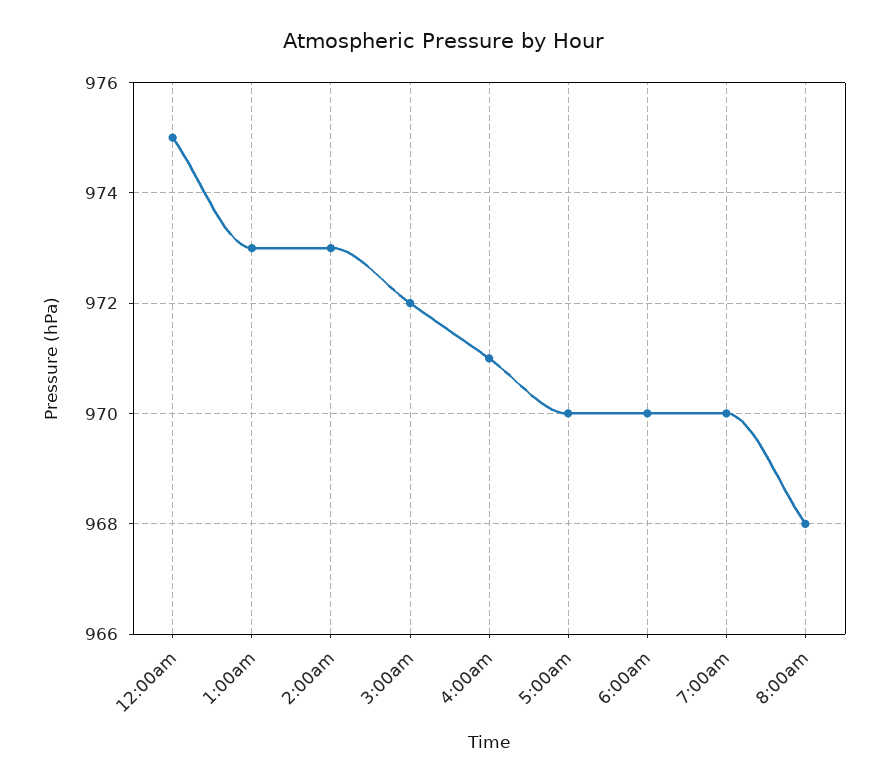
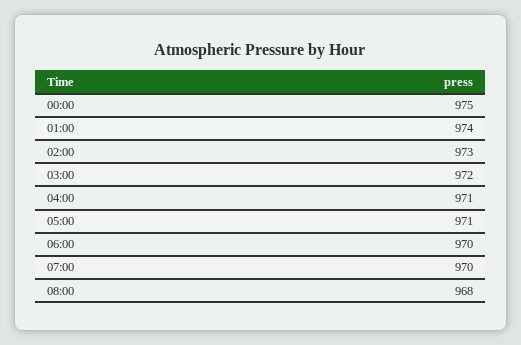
1:00am: 973 -> 974
5:00am: 970 -> 971

